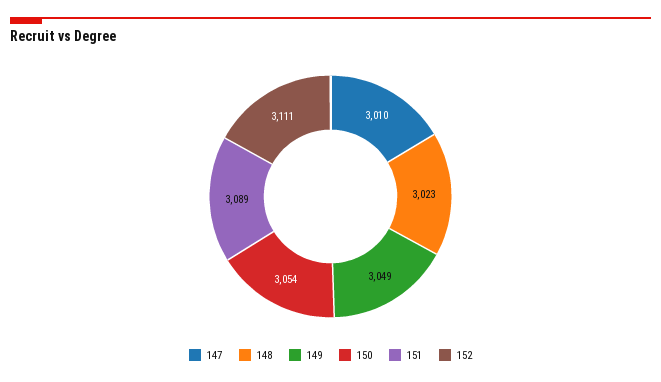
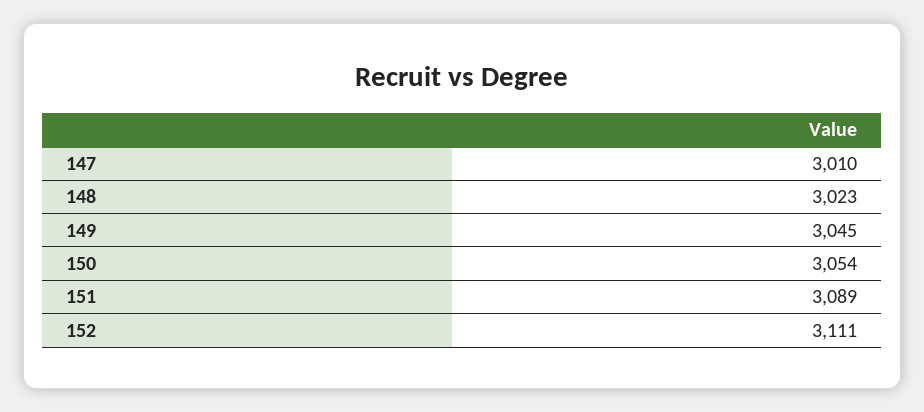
149: 3049 -> 3045

